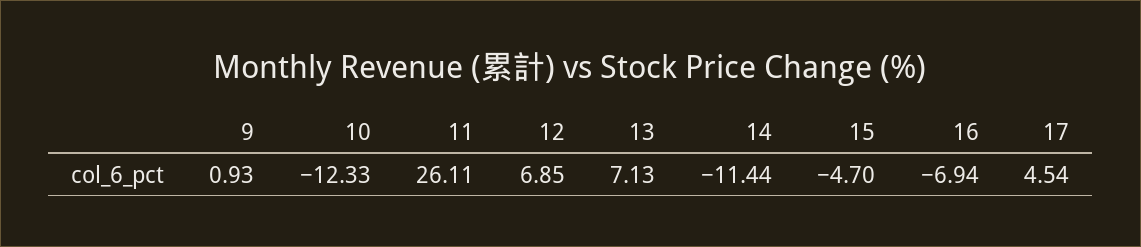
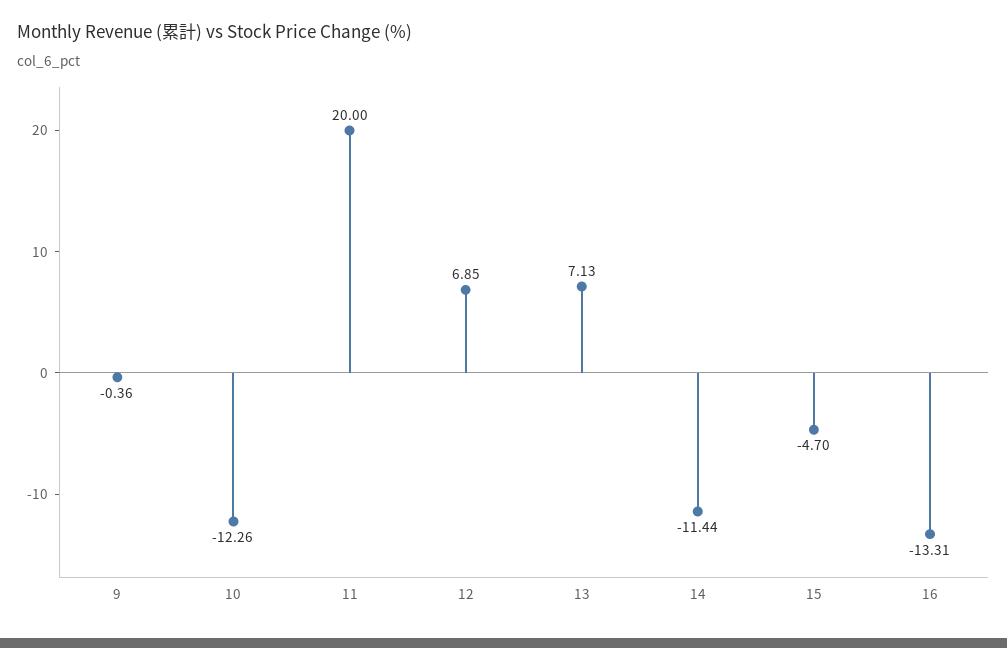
9: 0.93 -> -0.36
10: -12.33 -> -12.26
11: 26.11 -> 20
16: -6.94 -> -13.31
17: 4.54 -> none

